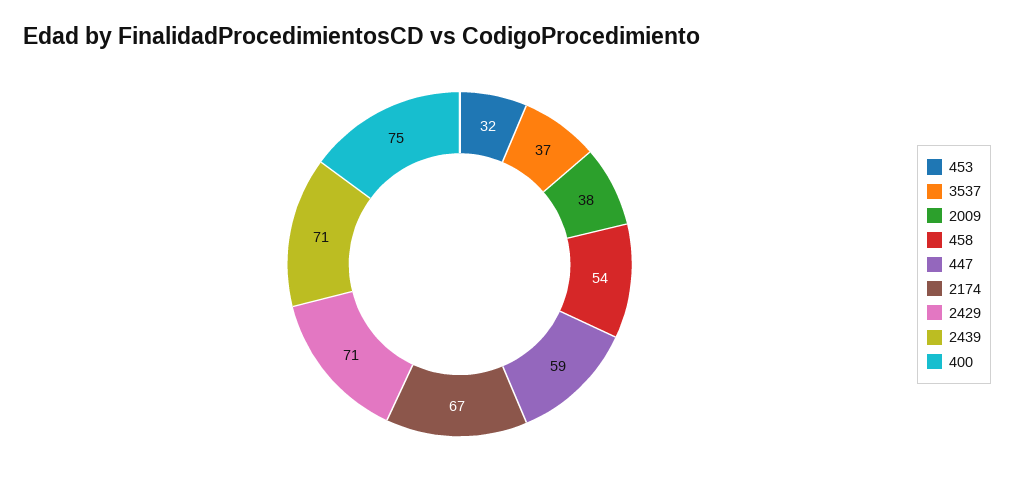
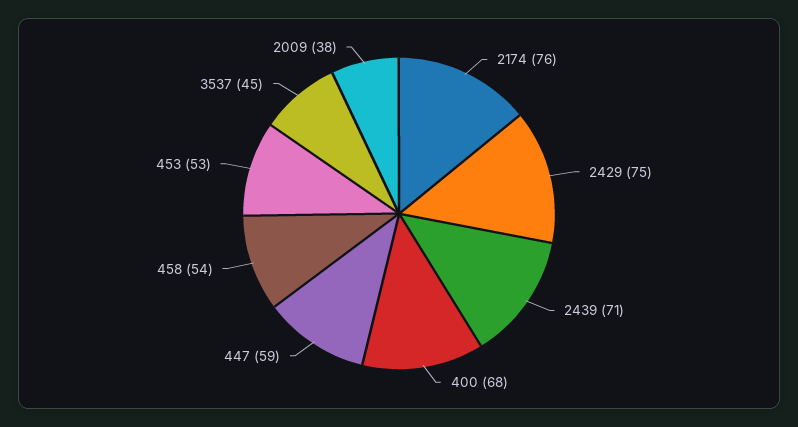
453: 32 -> 53
3537: 37 -> 45
2174: 67 -> 76
2429: 71 -> 75
400: 75 -> 68

